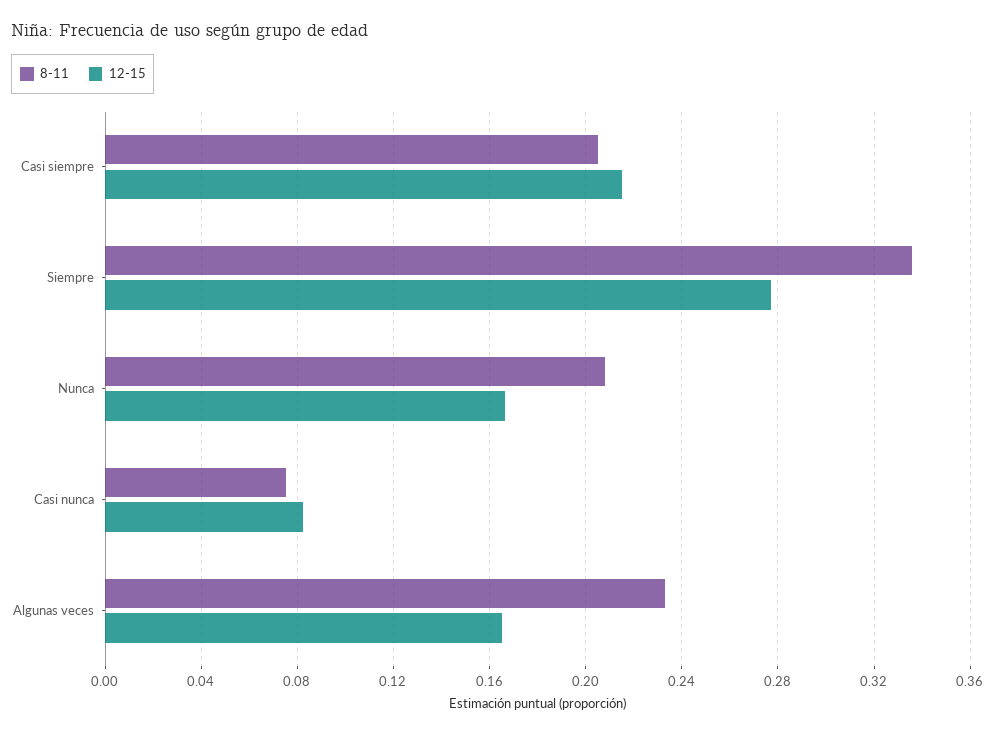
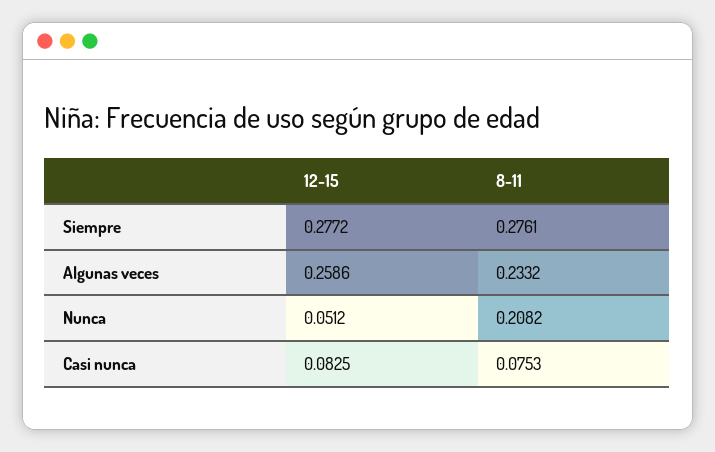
8-11, Casi siempre: 0.205 -> none
12-15, Casi siempre: 0.215 -> none
8-11, Siempre: 0.335 -> 0.2761
12-15, Nunca: 0.165 -> 0.0512
12-15, Algunas veces: 0.165 -> 0.2586

